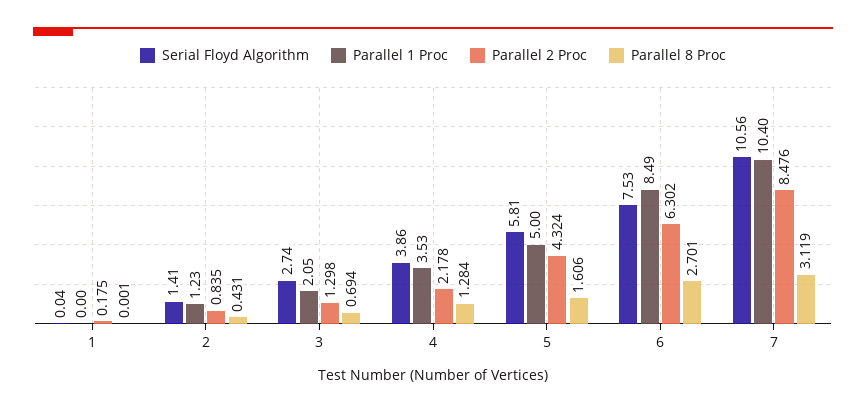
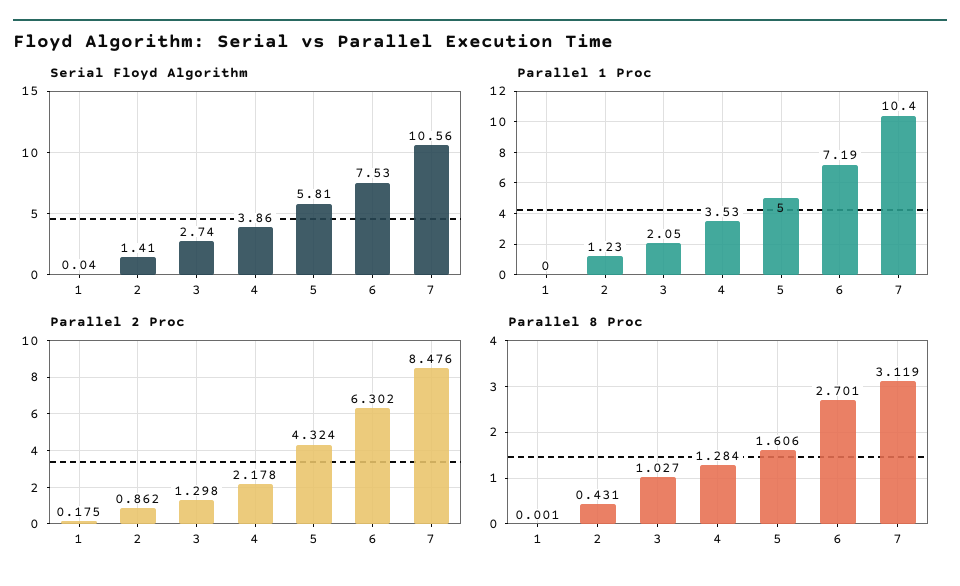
Parallel 2 Proc, 2: 0.835 -> 0.862
Parallel 8 Proc, 3: 0.694 -> 1.027
Parallel 1 Proc, 6: 8.49 -> 7.19

